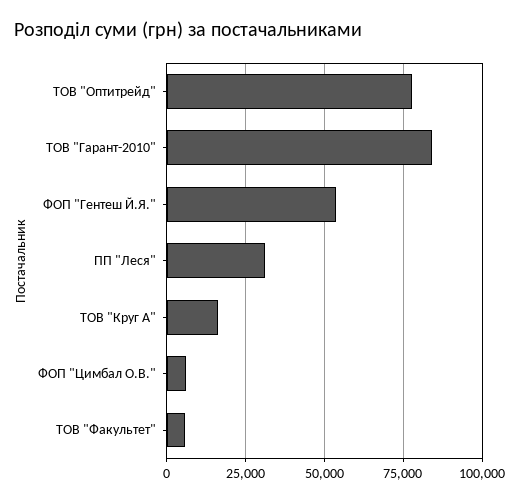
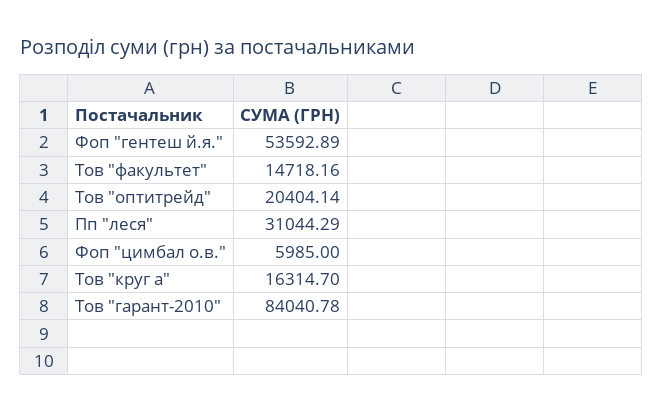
ТОВ "Оптитрейд": 77500 -> 20404.14
ТОВ "Факультет": 5000 -> 14718.16

